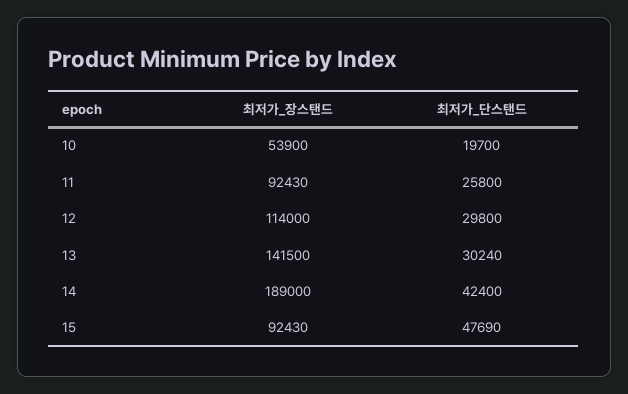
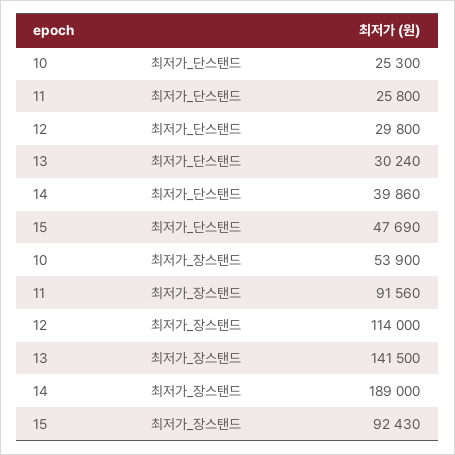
최저가_단스탠드, 10: 19700 -> 25300
최저가_장스탠드, 11: 92430 -> 91560
최저가_단스탠드, 14: 42400 -> 39860

